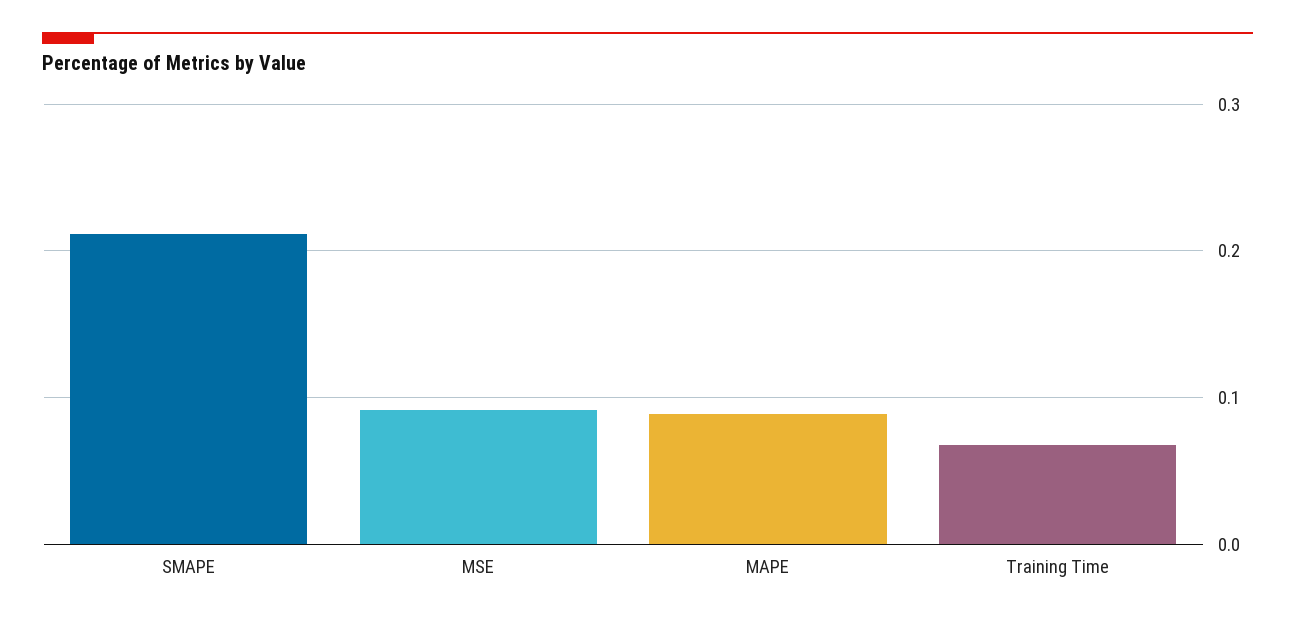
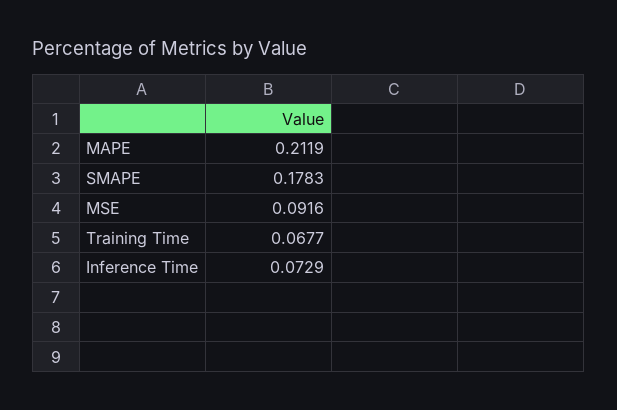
SMAPE: 0.21 -> 0.1783
MAPE: 0.09 -> 0.2119
Inference Time: none -> 0.0729

